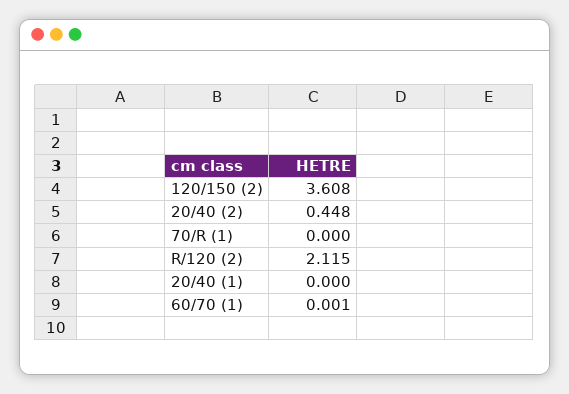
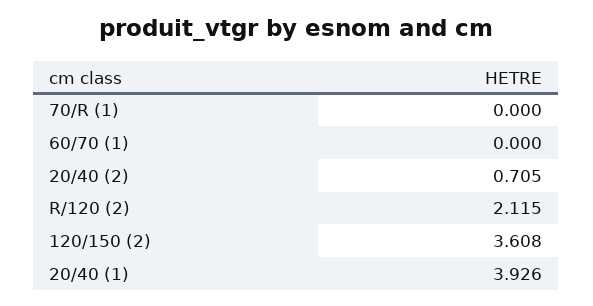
20/40 (2): 0.448 -> 0.705
20/40 (1): 0 -> 3.926
60/70 (1): 0.001 -> 0

